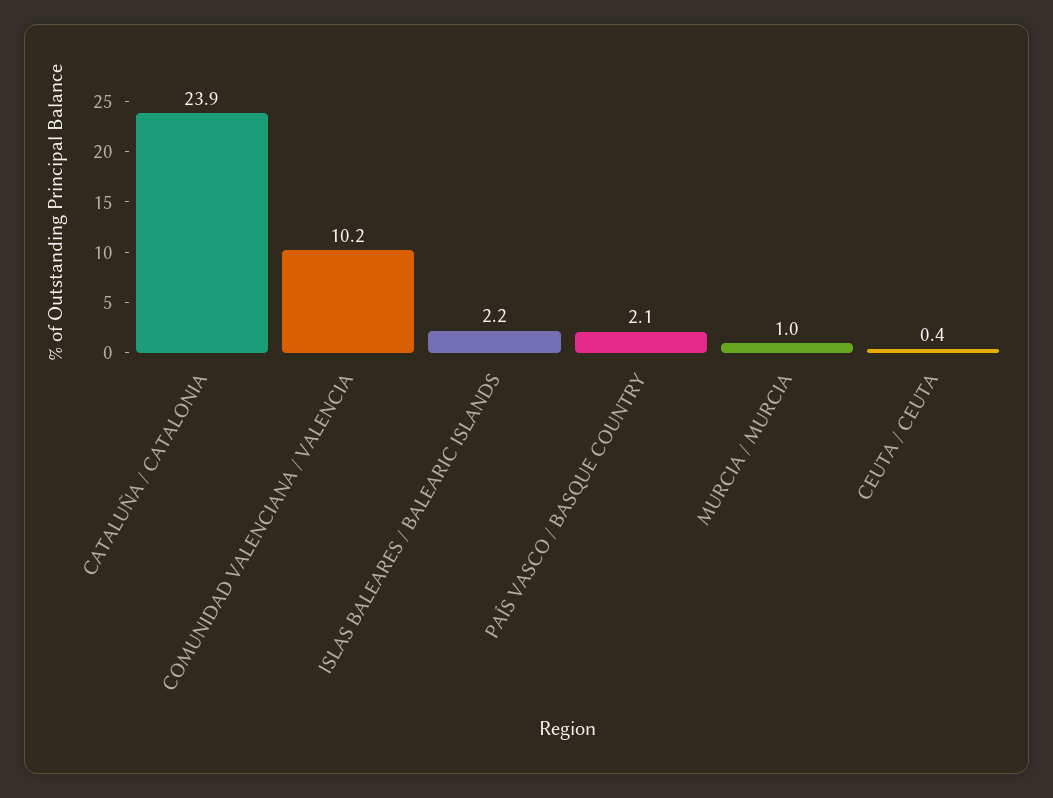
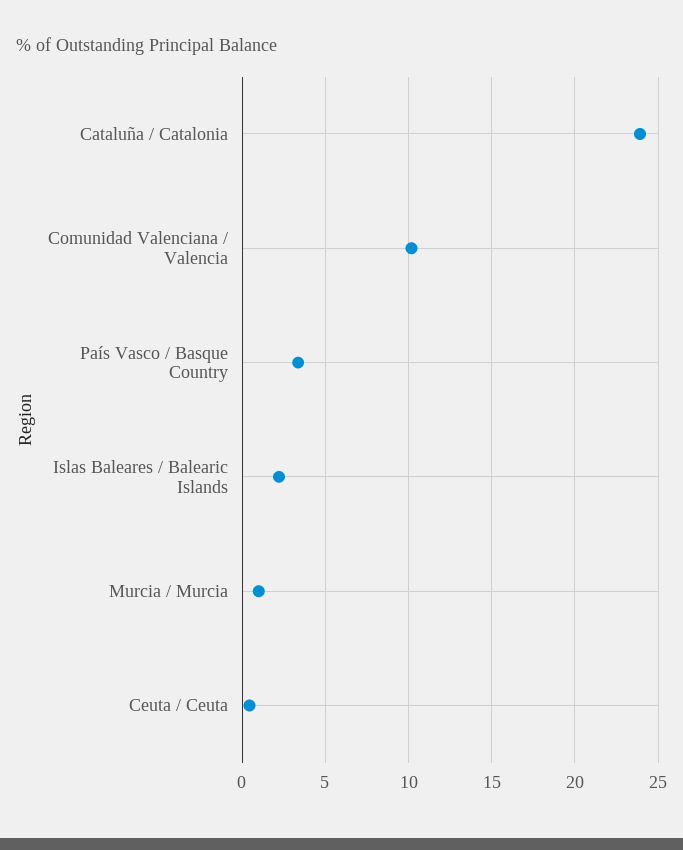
PAÍS VASCO / BASQUE COUNTRY: 2.1 -> 3.5

